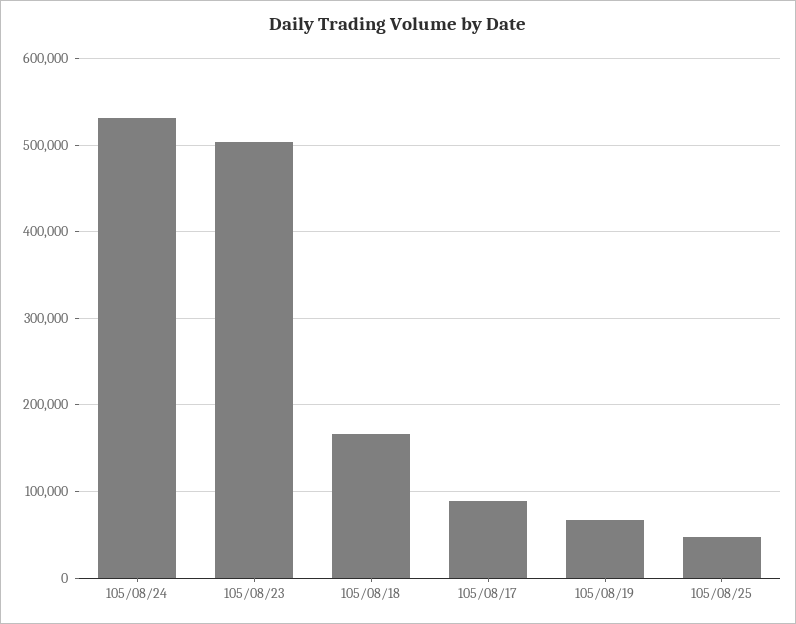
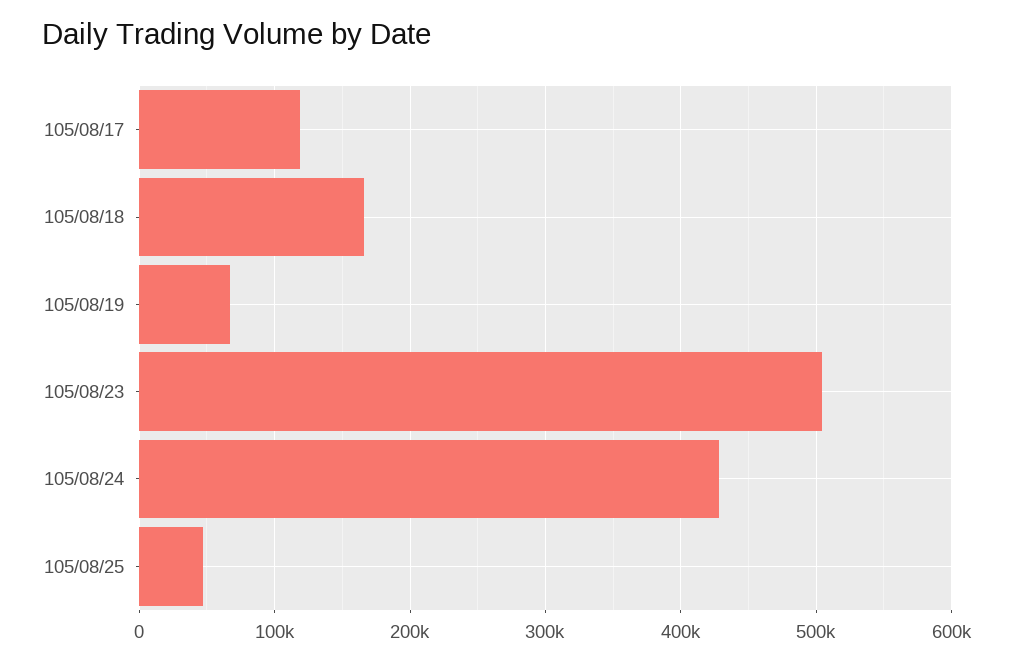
105/08/24: 530000 -> 430000
105/08/17: 90000 -> 120000

